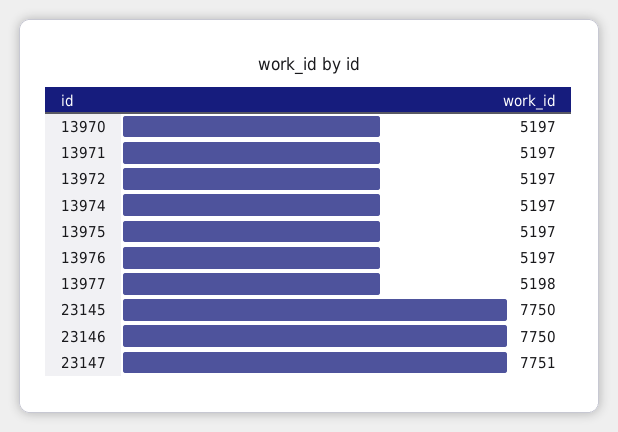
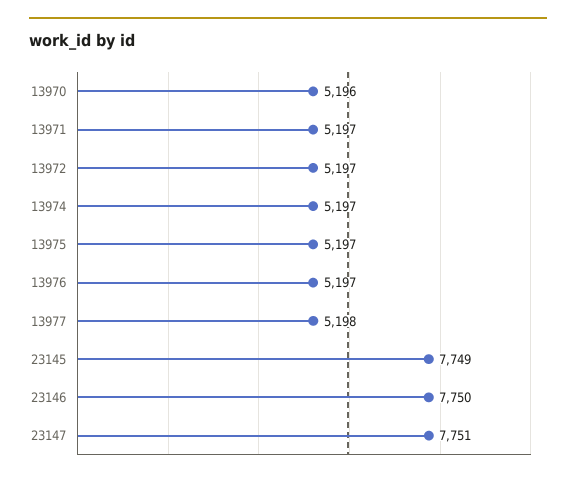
13970: 5197 -> 5196
23145: 7750 -> 7749

